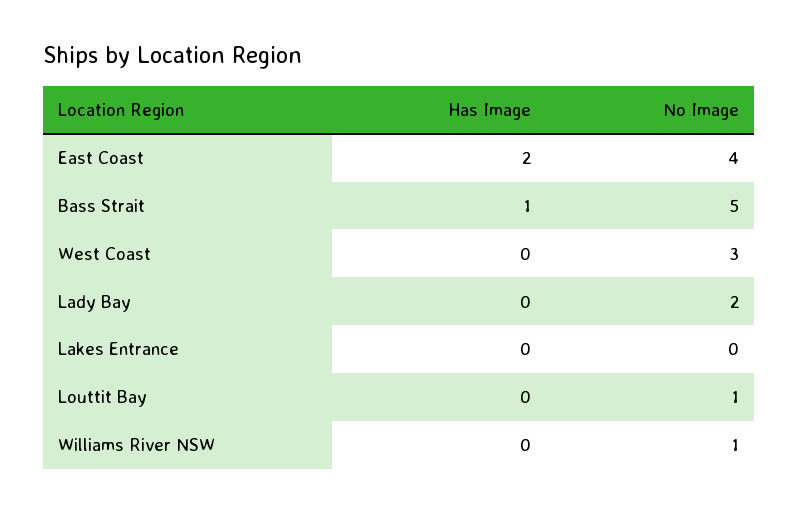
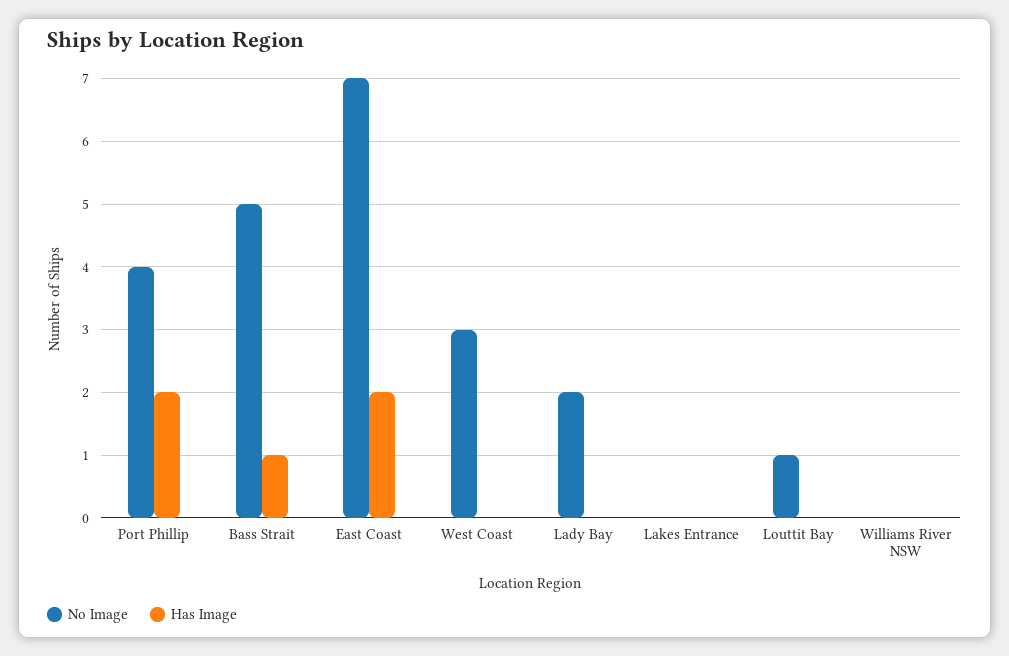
No Image, East Coast: 4 -> 7
No Image, Williams River NSW: 1 -> 0
No Image, Port Phillip: none -> 4
Has Image, Port Phillip: none -> 2

